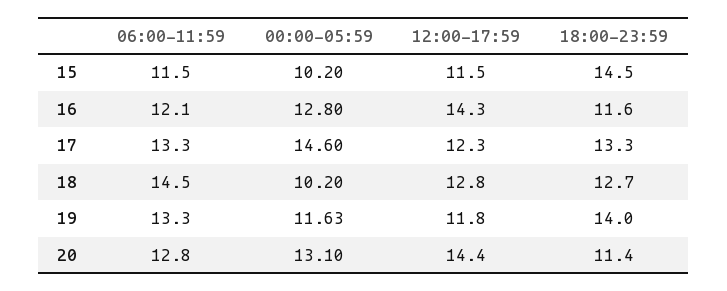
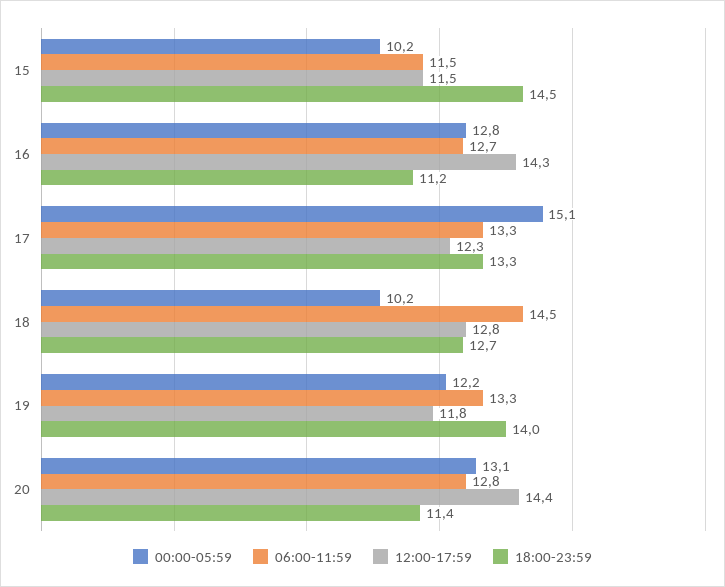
06:00-11:59, 16: 12.1 -> 12.7
18:00-23:59, 16: 11.6 -> 11.2
00:00-05:59, 17: 14.6 -> 15.1
00:00-05:59, 19: 11.63 -> 12.2

